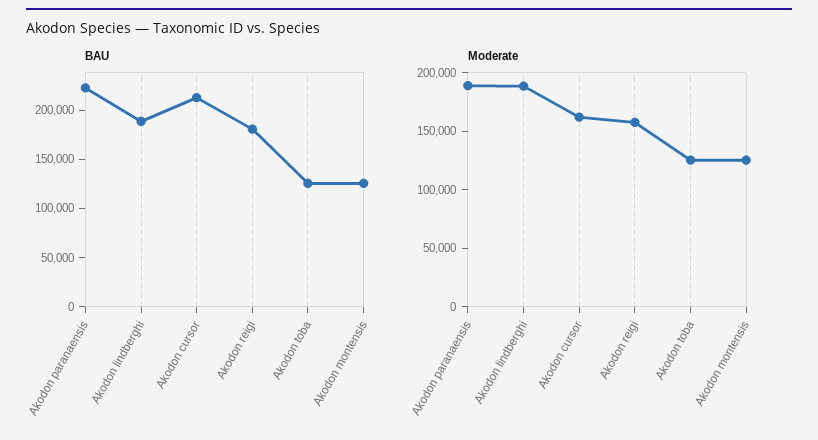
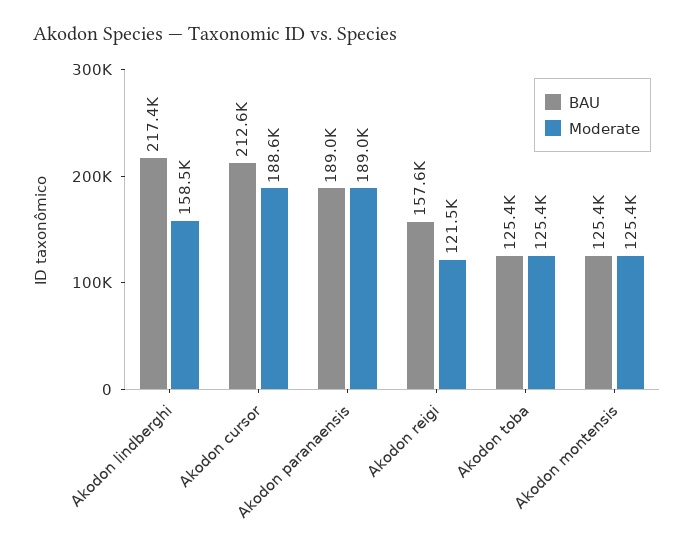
BAU, Akodon paranaensis: 220000 -> 189000
BAU, Akodon lindberghi: 190000 -> 217400
BAU, Akodon reigi: 180000 -> 157600
Moderate, Akodon lindberghi: 190000 -> 158500
Moderate, Akodon cursor: 160000 -> 188600
Moderate, Akodon reigi: 160000 -> 121500

